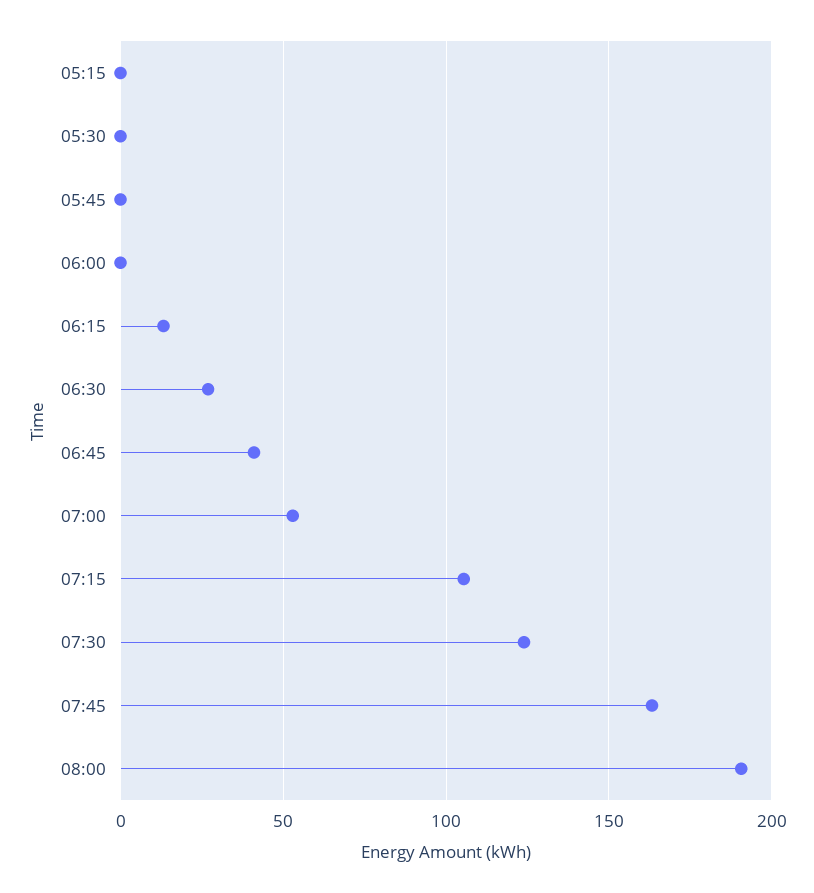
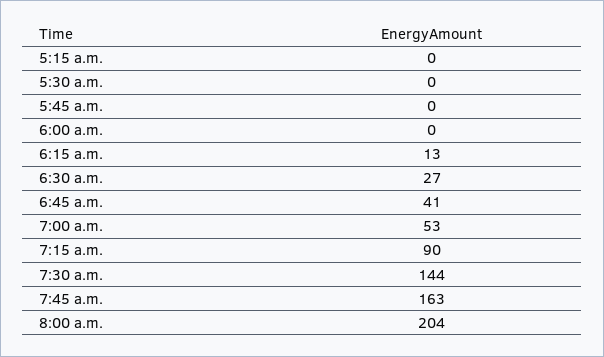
07:15: 105 -> 90
07:30: 125 -> 144
08:00: 190 -> 204

